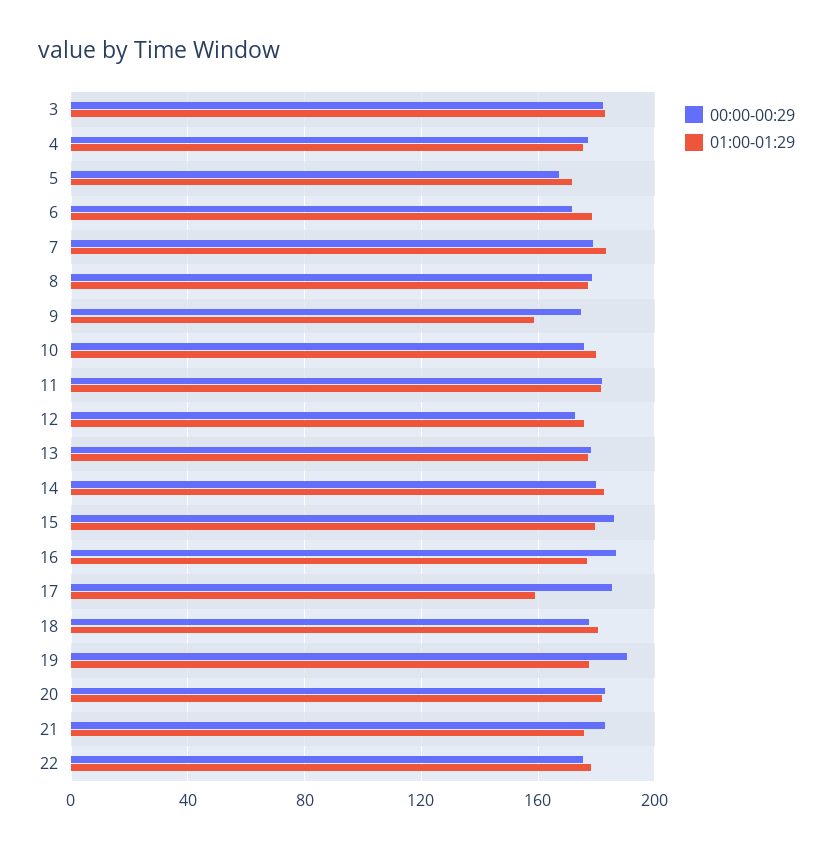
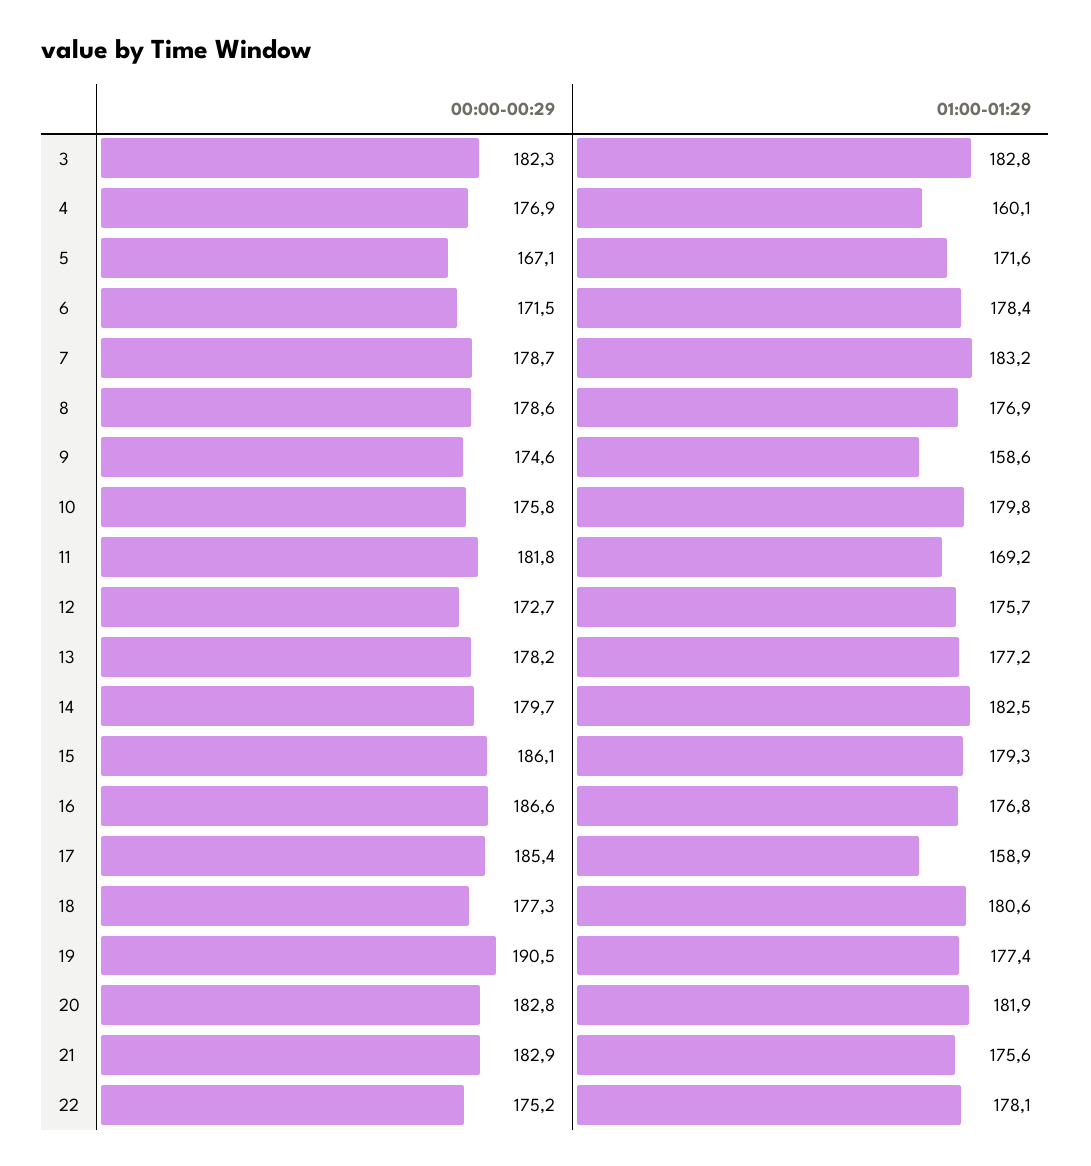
01:00-01:29, 4: 175 -> 160.1
01:00-01:29, 11: 180 -> 169.2

